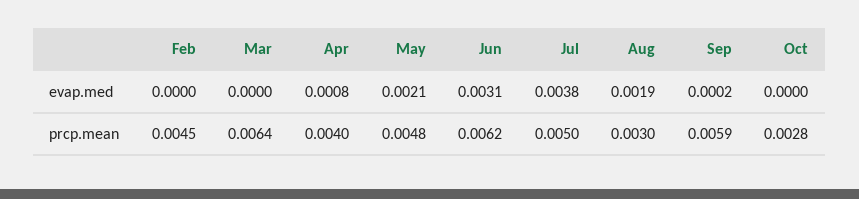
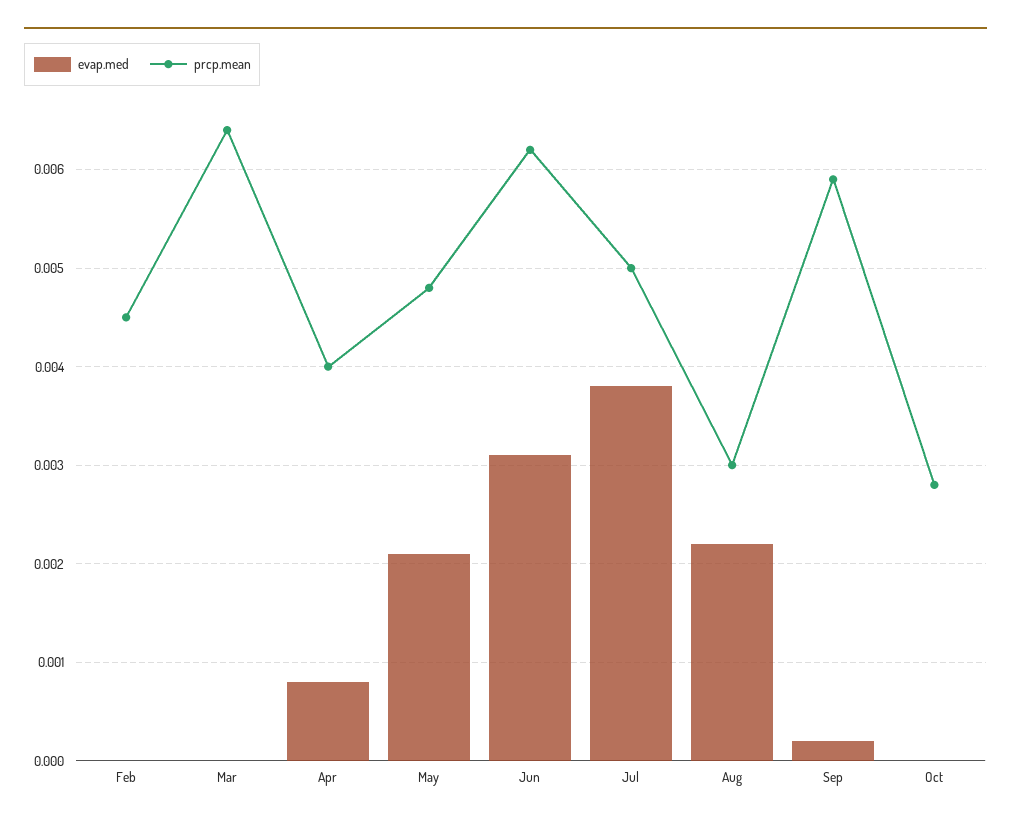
evap.med, Aug: 0.0019 -> 0.0022

